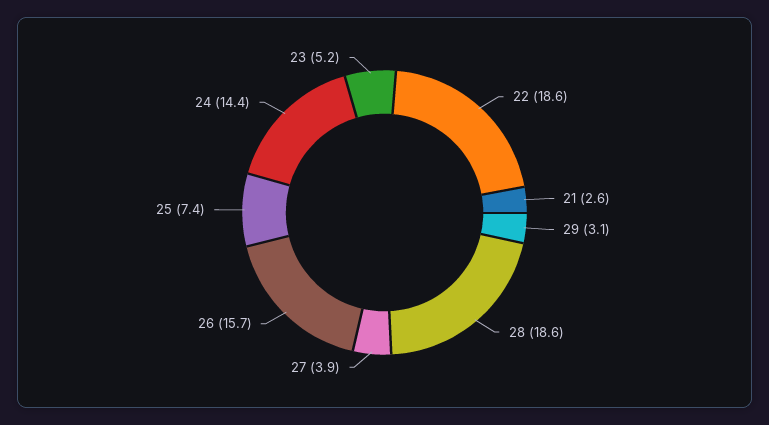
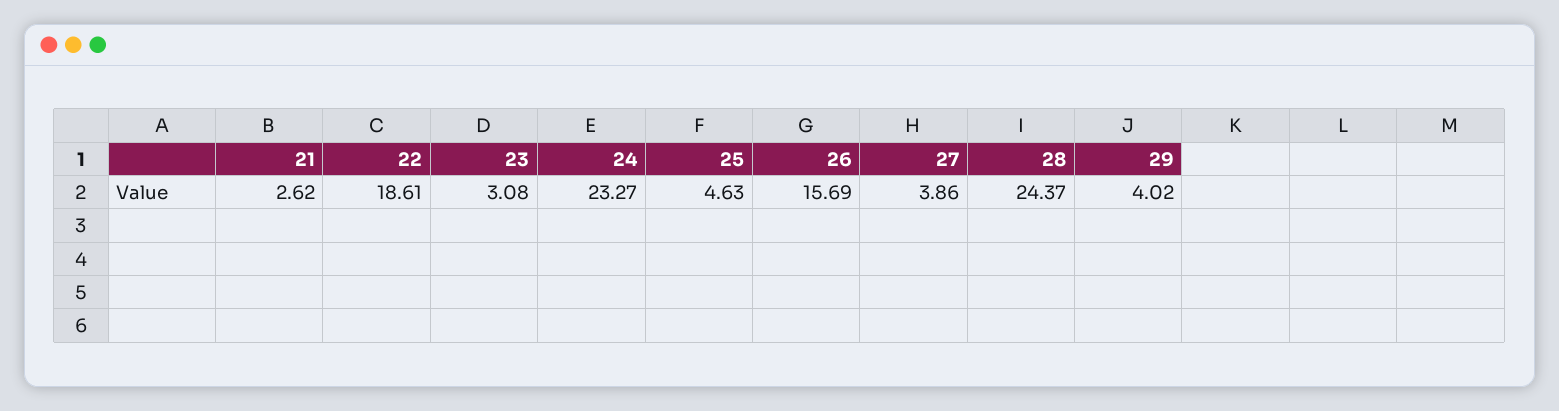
29: 3.1 -> 4.02
28: 18.6 -> 24.37
25: 7.4 -> 4.63
24: 14.4 -> 23.27
23: 5.2 -> 3.08

